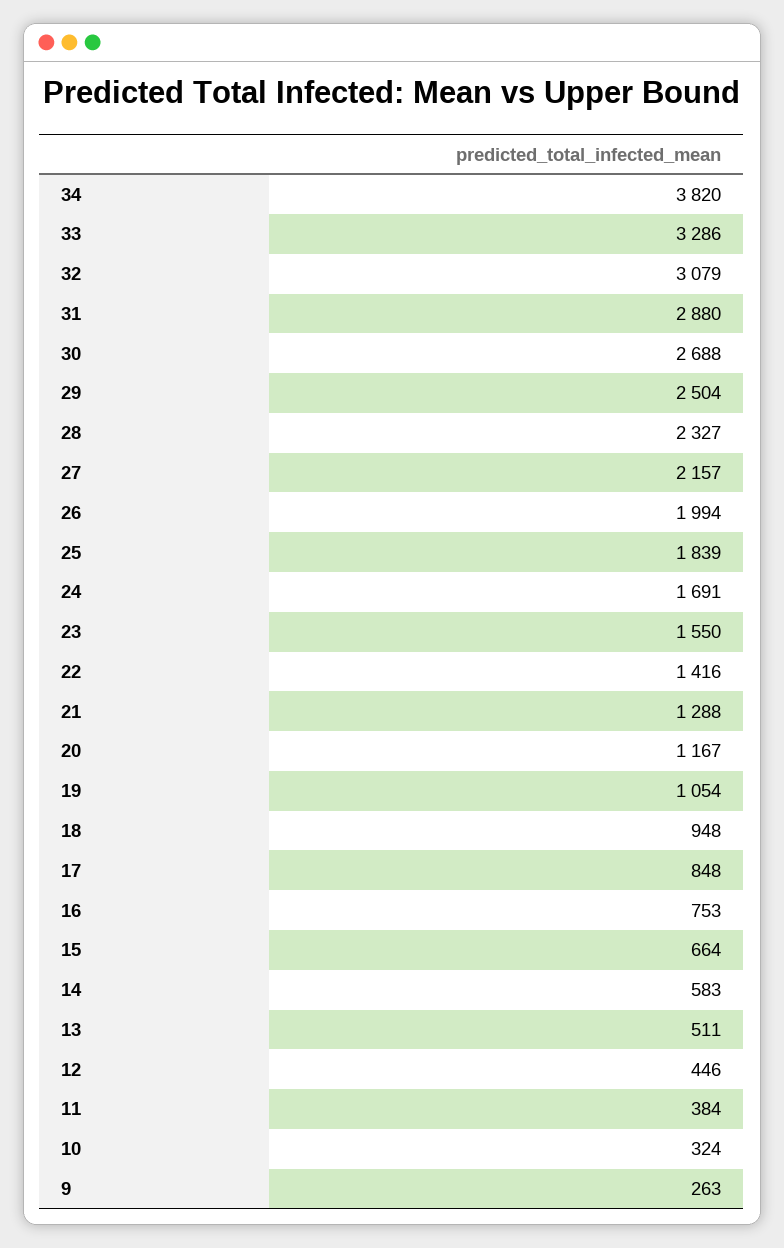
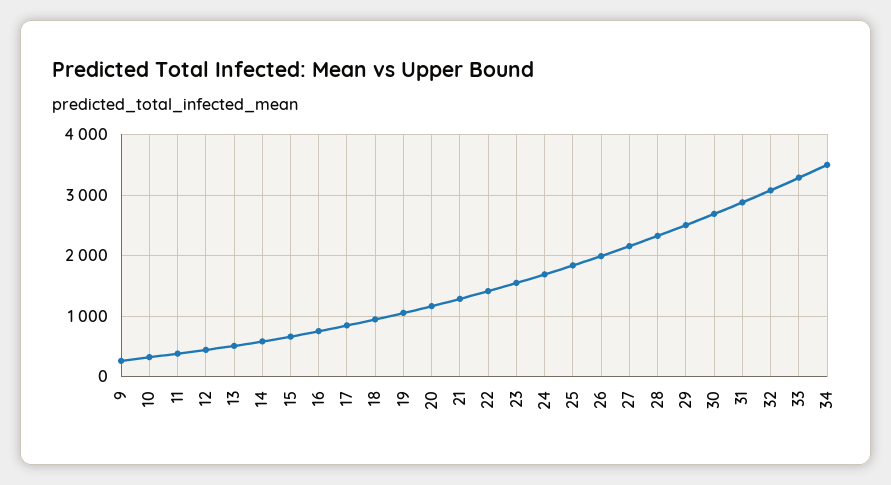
34: 3820 -> 3500

